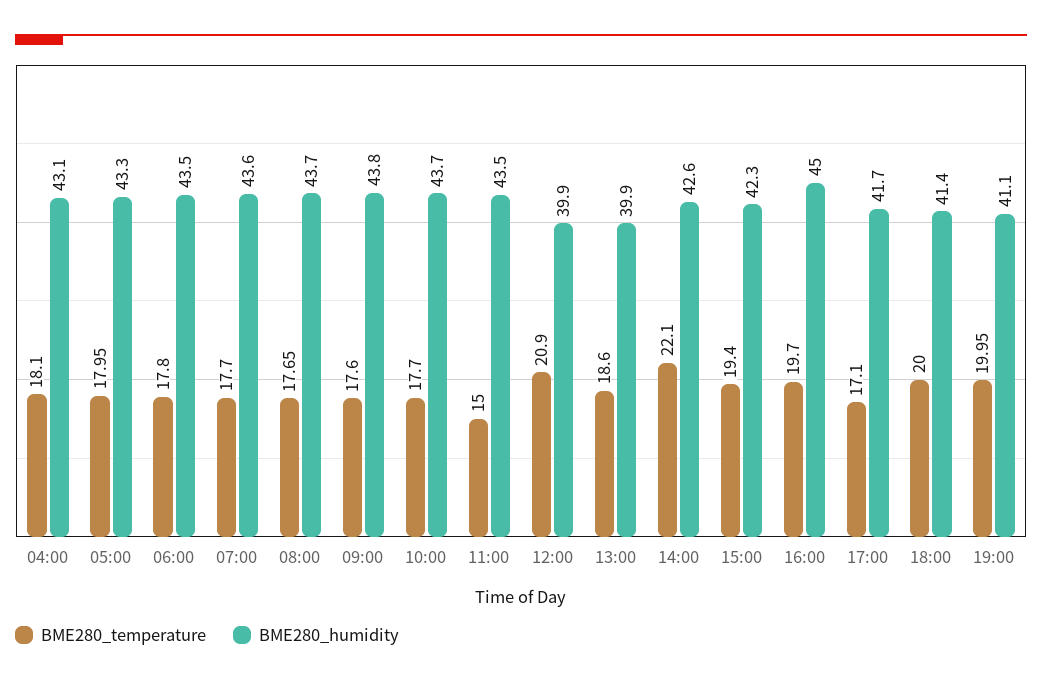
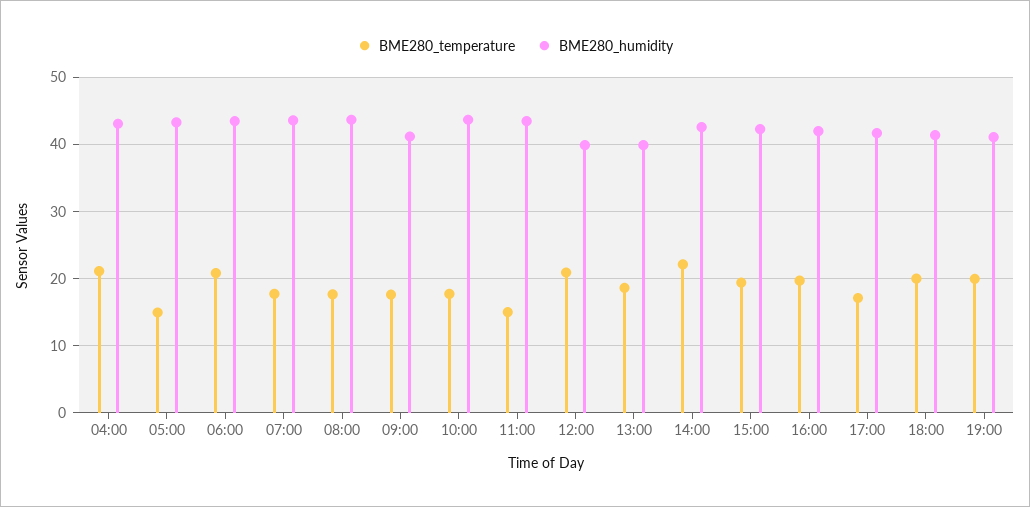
BME280_temperature, 04:00: 18.1 -> 21
BME280_temperature, 05:00: 17.95 -> 15
BME280_temperature, 06:00: 17.8 -> 21
BME280_humidity, 09:00: 43.8 -> 41
BME280_humidity, 16:00: 45 -> 42

